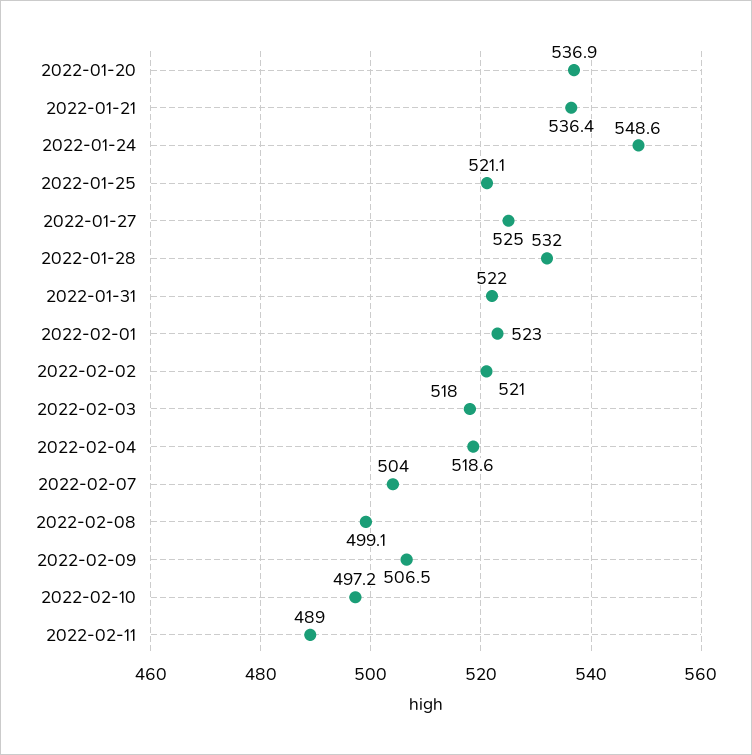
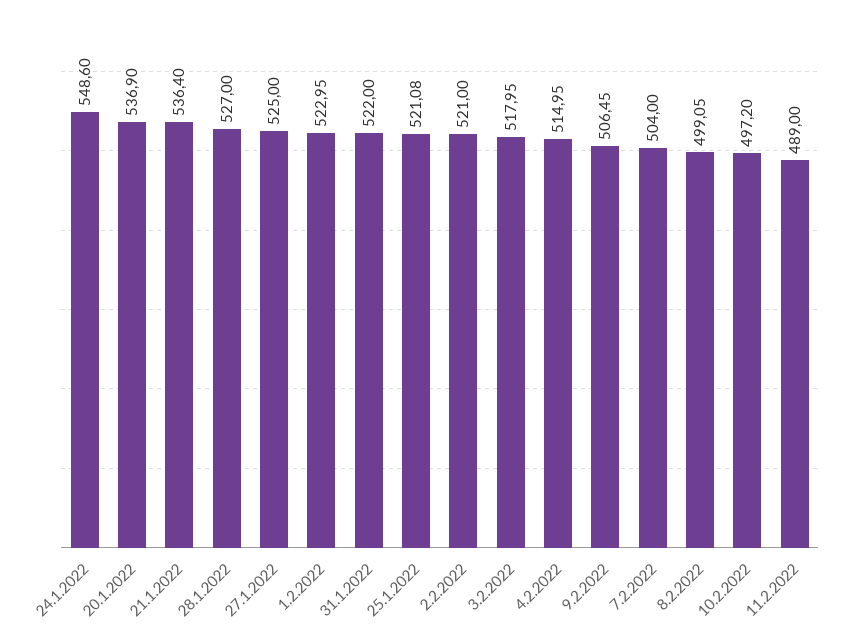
2022-01-28: 532 -> 527
2022-02-04: 518.6 -> 514.95

